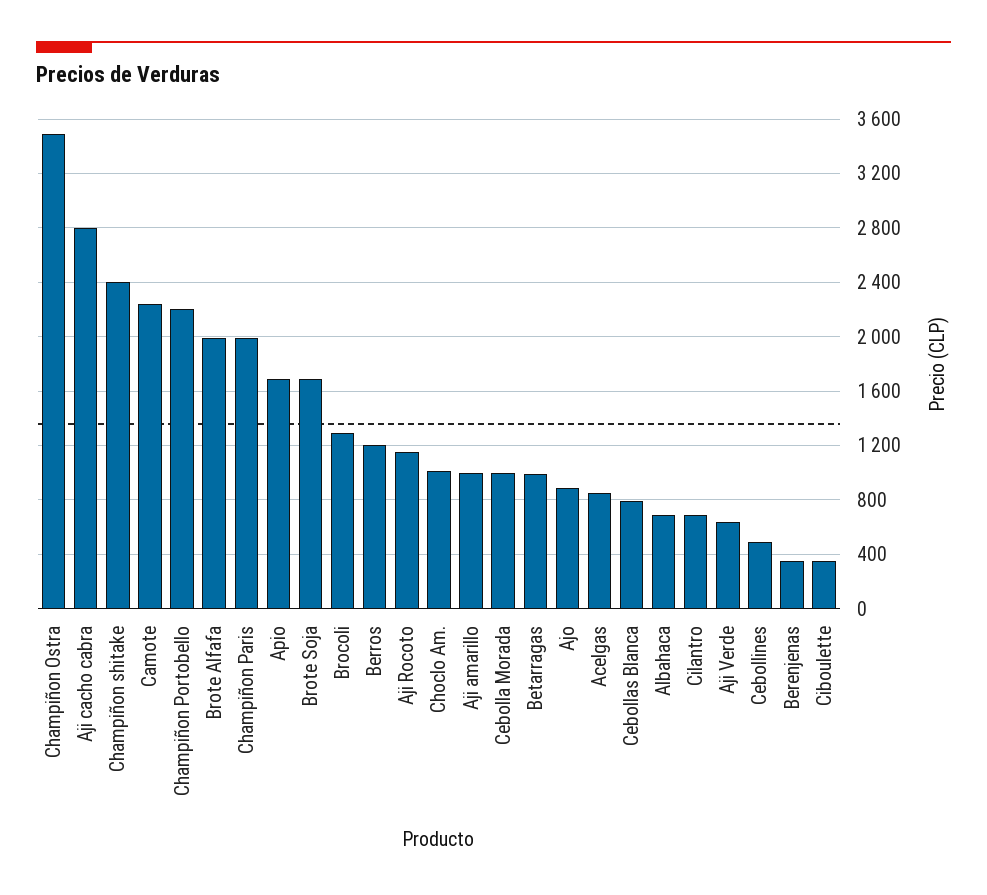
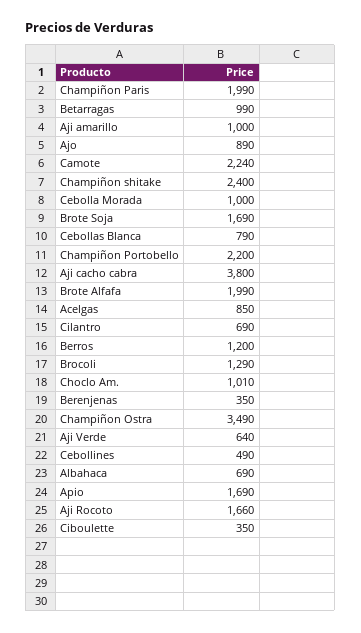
Aji cacho cabra: 2800 -> 3800
Aji Rocoto: 1150 -> 1660

